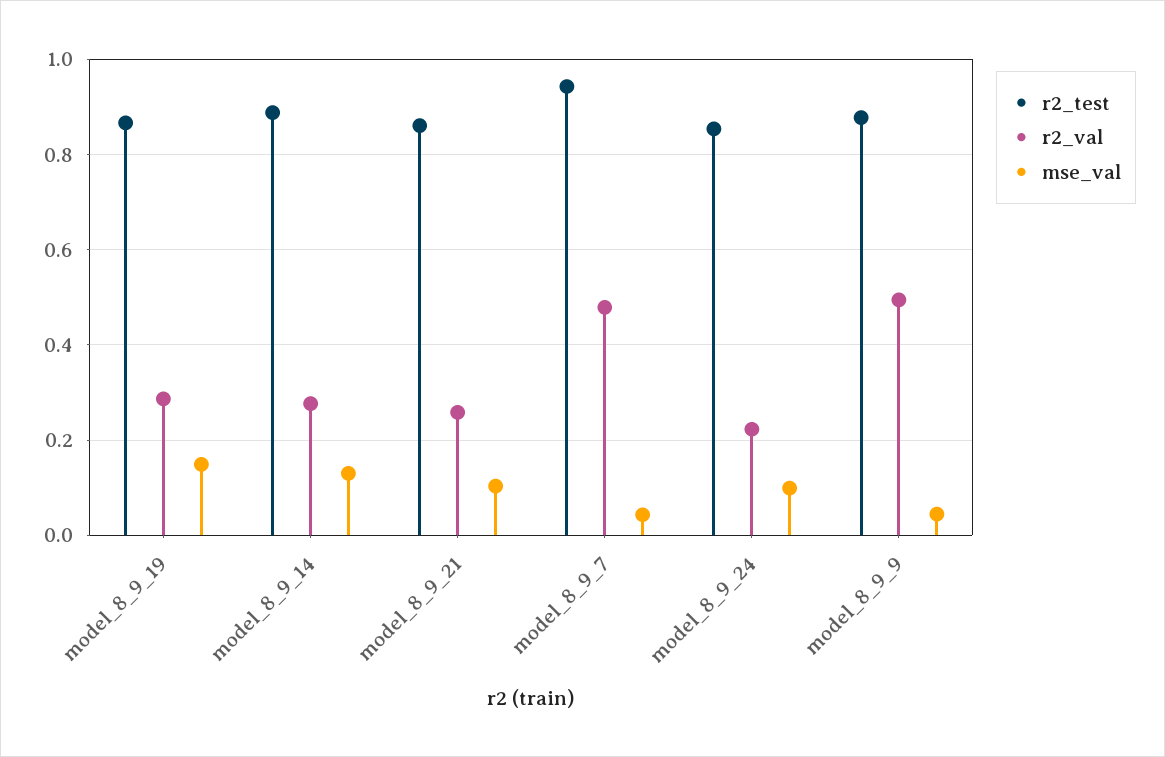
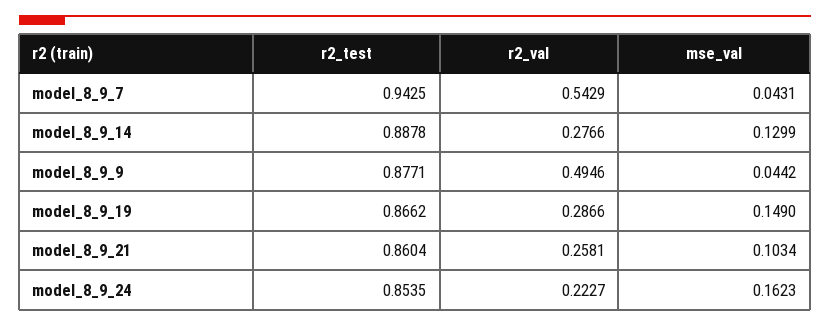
r2_val, model_8_9_7: 0.48 -> 0.5429
mse_val, model_8_9_24: 0.1 -> 0.1623

